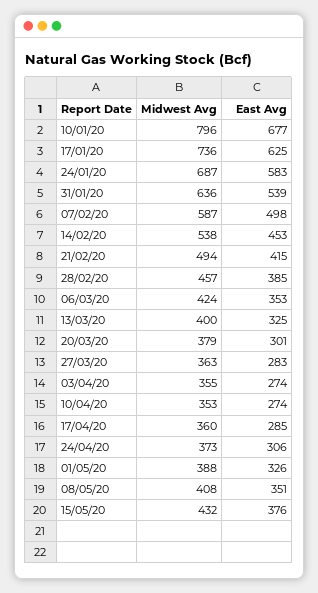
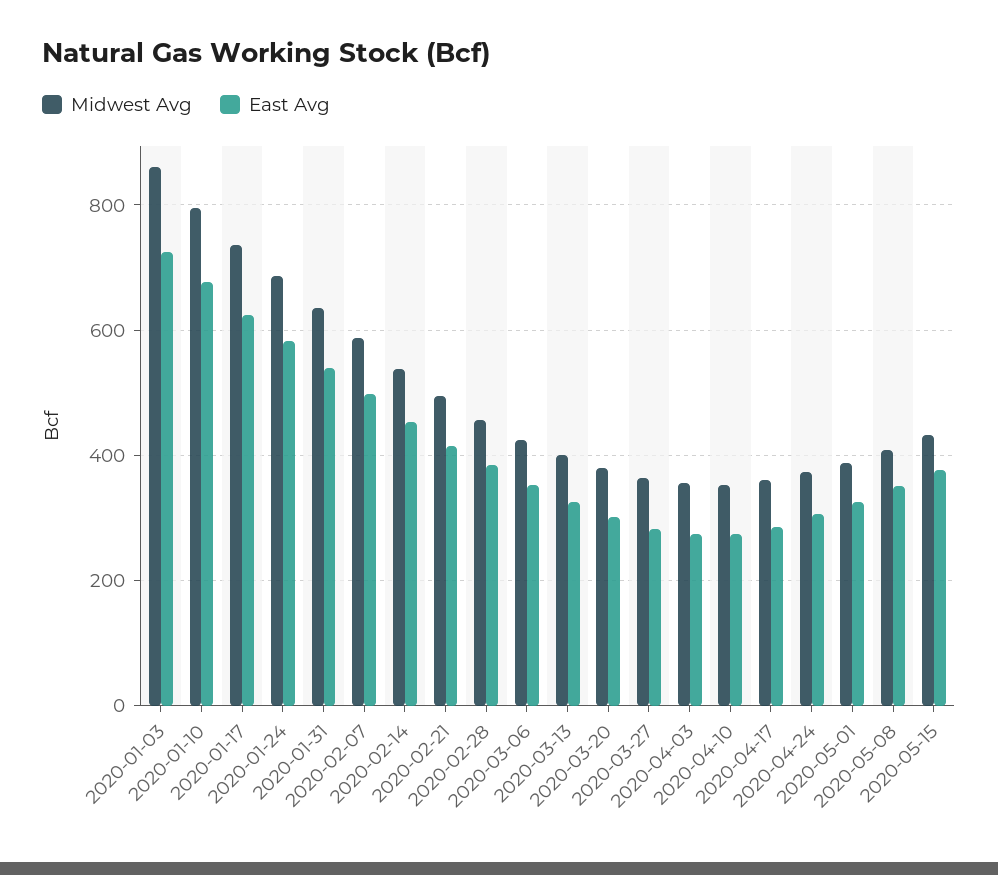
Midwest Avg, 2020-01-03: none -> 860
East Avg, 2020-01-03: none -> 720

